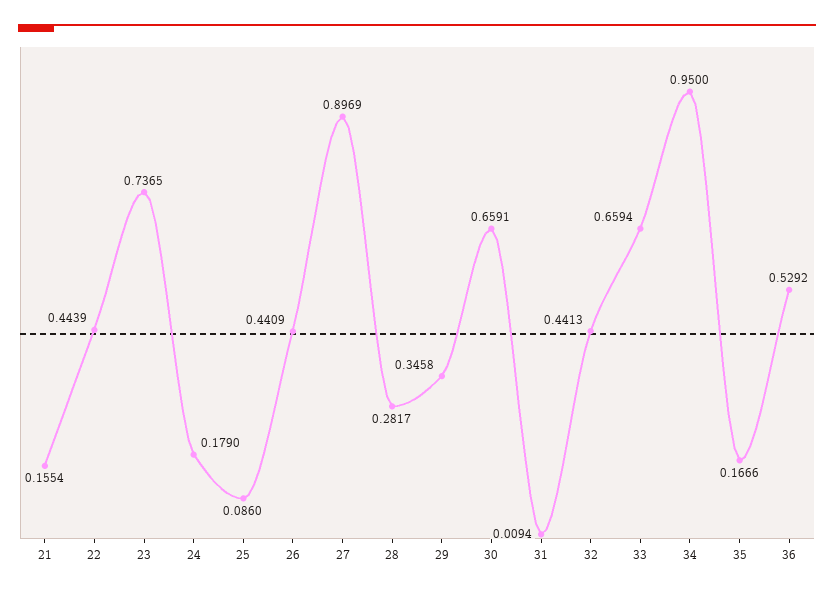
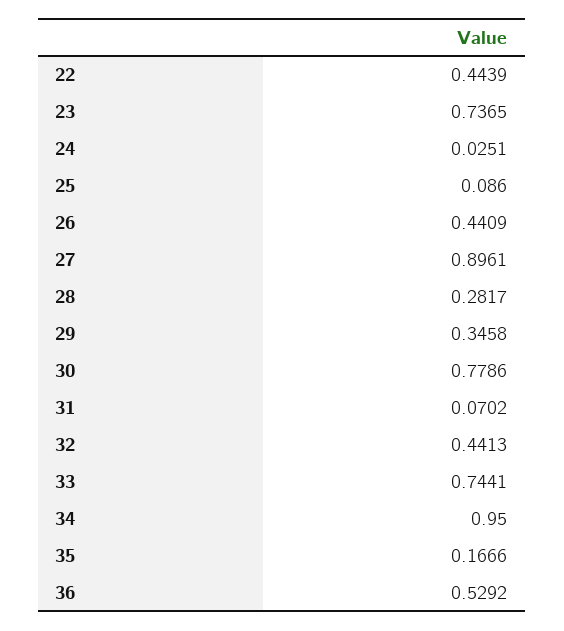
21: 0.1554 -> none
24: 0.179 -> 0.0251
27: 0.8969 -> 0.8961
30: 0.6591 -> 0.7786
31: 0.0094 -> 0.0702
33: 0.6594 -> 0.7441

